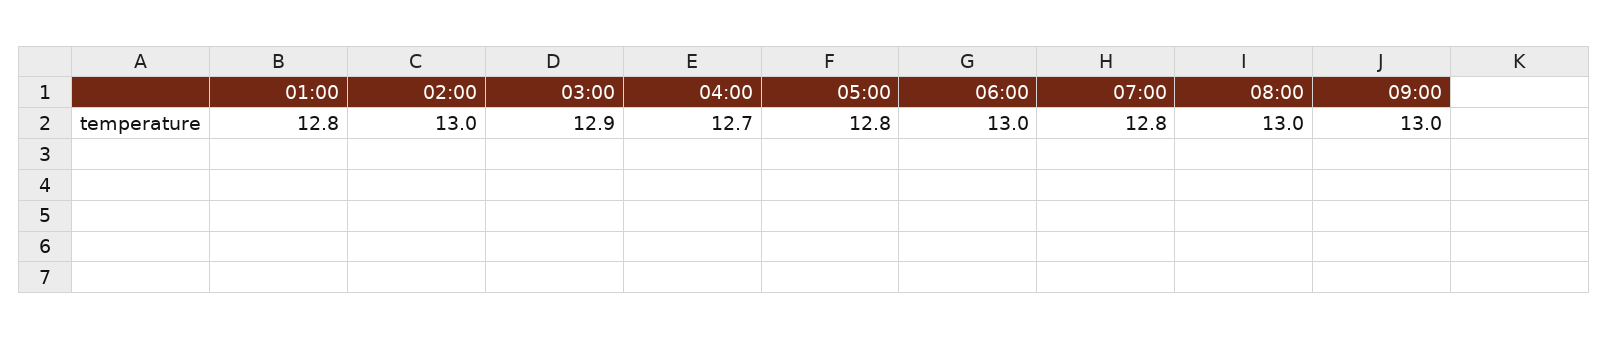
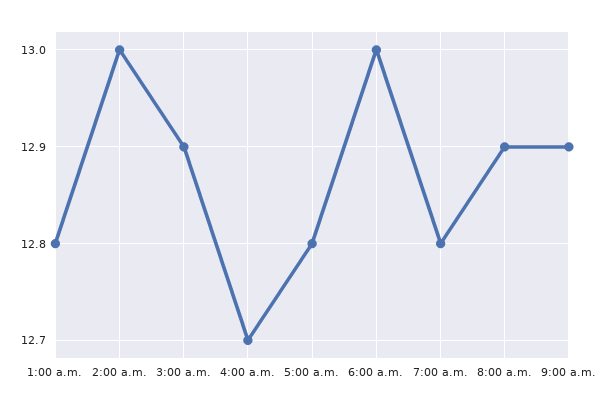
08:00: 13 -> 12.9
09:00: 13 -> 12.9

